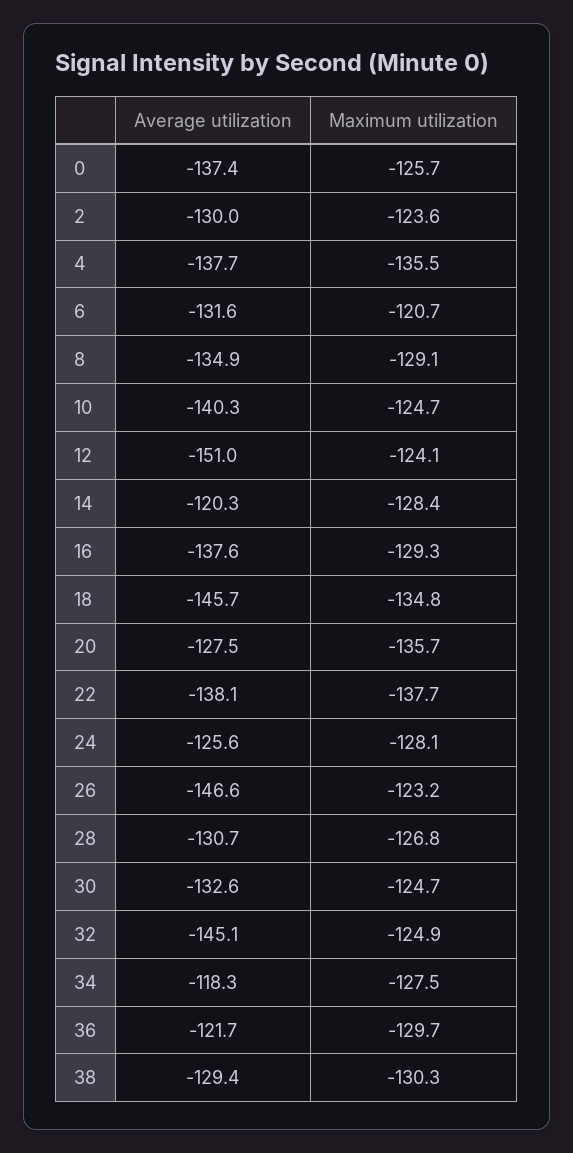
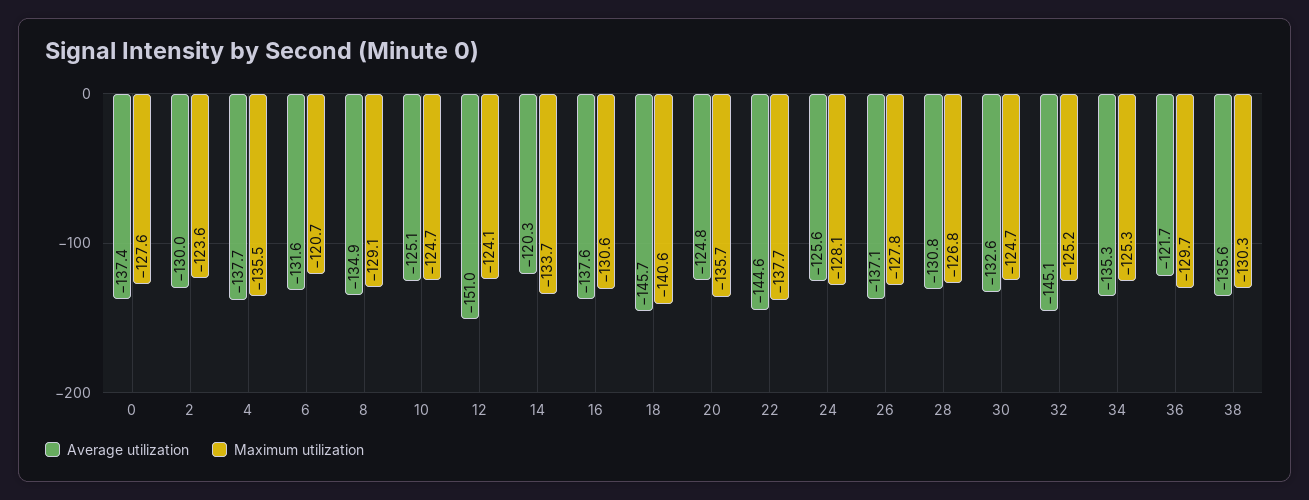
Maximum utilization, 0: -125.7 -> -127.6
Average utilization, 10: -140.3 -> -125.1
Maximum utilization, 14: -128.4 -> -133.7
Maximum utilization, 16: -129.3 -> -130.6
Maximum utilization, 18: -134.8 -> -140.6
Average utilization, 20: -127.5 -> -124.8
Average utilization, 22: -138.1 -> -144.6
Average utilization, 26: -146.6 -> -137.1
Maximum utilization, 26: -123.2 -> -127.8
Average utilization, 28: -130.7 -> -130.8
Maximum utilization, 32: -124.9 -> -125.2
Average utilization, 34: -118.3 -> -135.3
Maximum utilization, 34: -127.5 -> -125.3
Average utilization, 38: -129.4 -> -135.6

